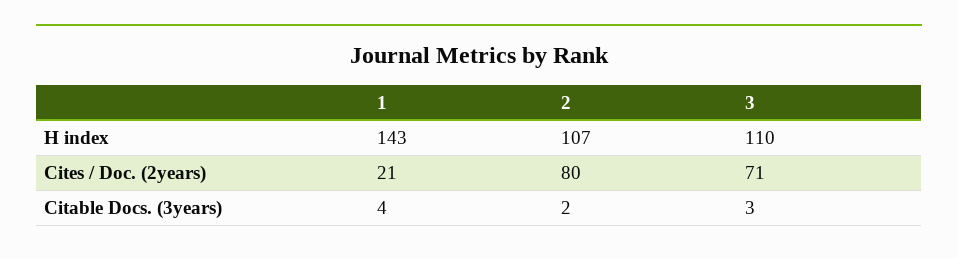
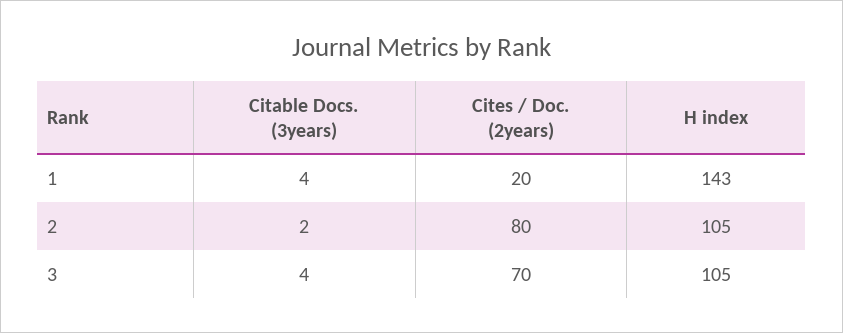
2, H index: 107 -> 105
3, H index: 110 -> 105
1, Cites / Doc. (2years): 21 -> 20
3, Cites / Doc. (2years): 71 -> 70
3, Citable Docs. (3years): 3 -> 4

